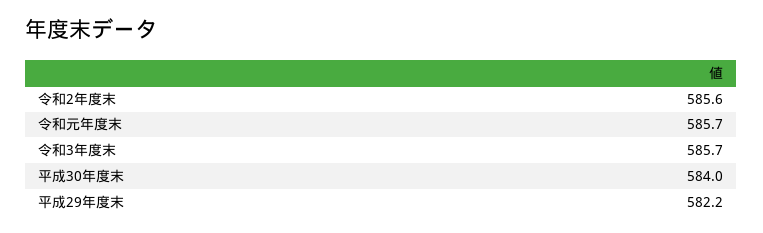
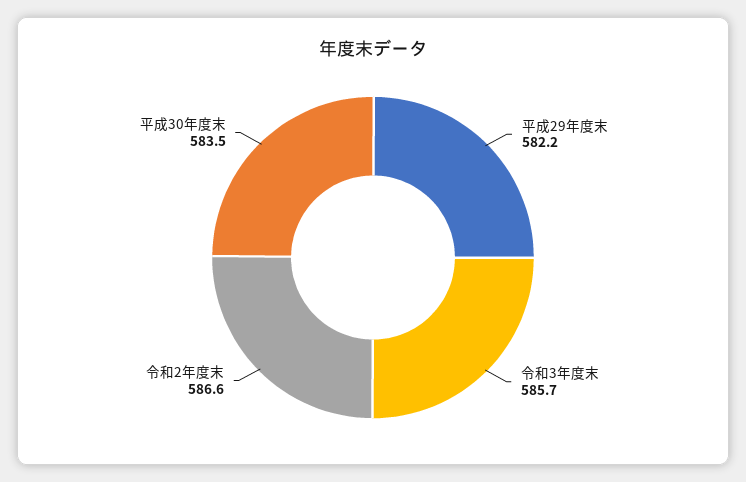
令和2年度末: 585.6 -> 586.6
令和元年度末: 585.7 -> none
平成30年度末: 584 -> 583.5

